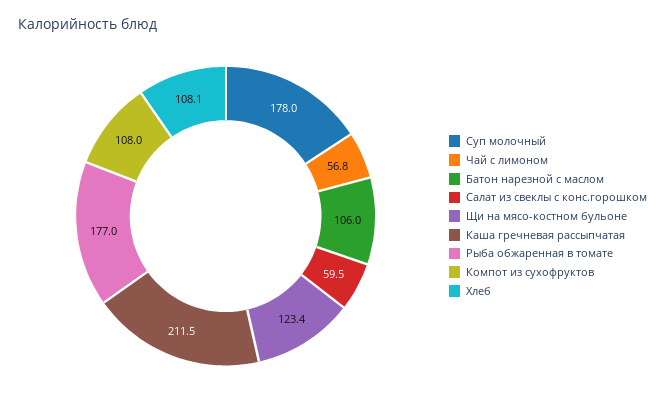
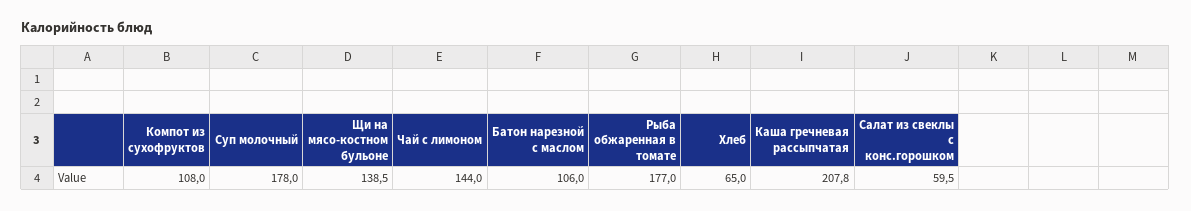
Чай с лимоном: 56.8 -> 144
Щи на мясо-костном бульоне: 123.4 -> 138.5
Каша гречневая рассыпчатая: 211.5 -> 207.8
Хлеб: 108.1 -> 65

